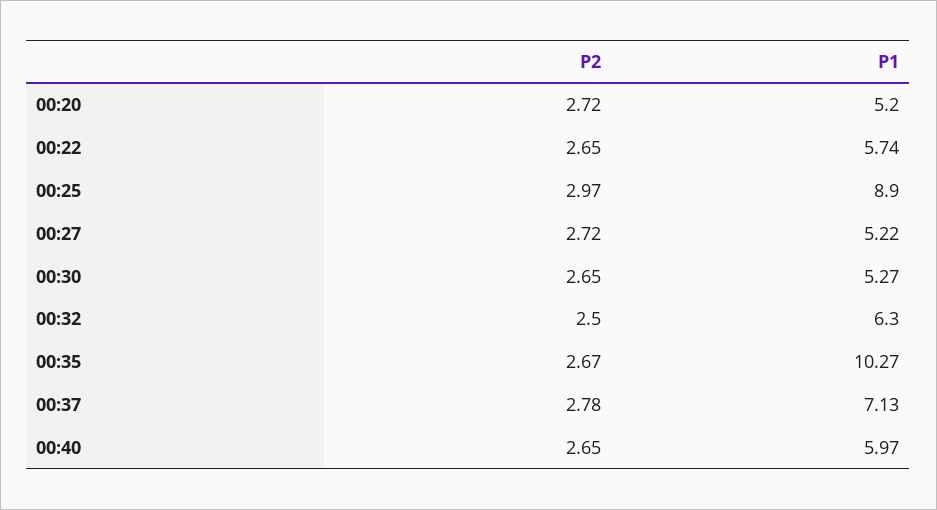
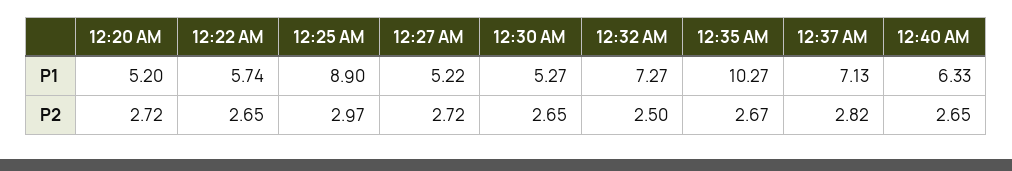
P1, 00:32: 6.3 -> 7.27
P2, 00:37: 2.78 -> 2.82
P1, 00:40: 5.97 -> 6.33

